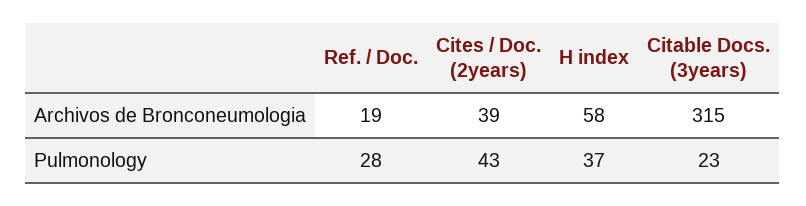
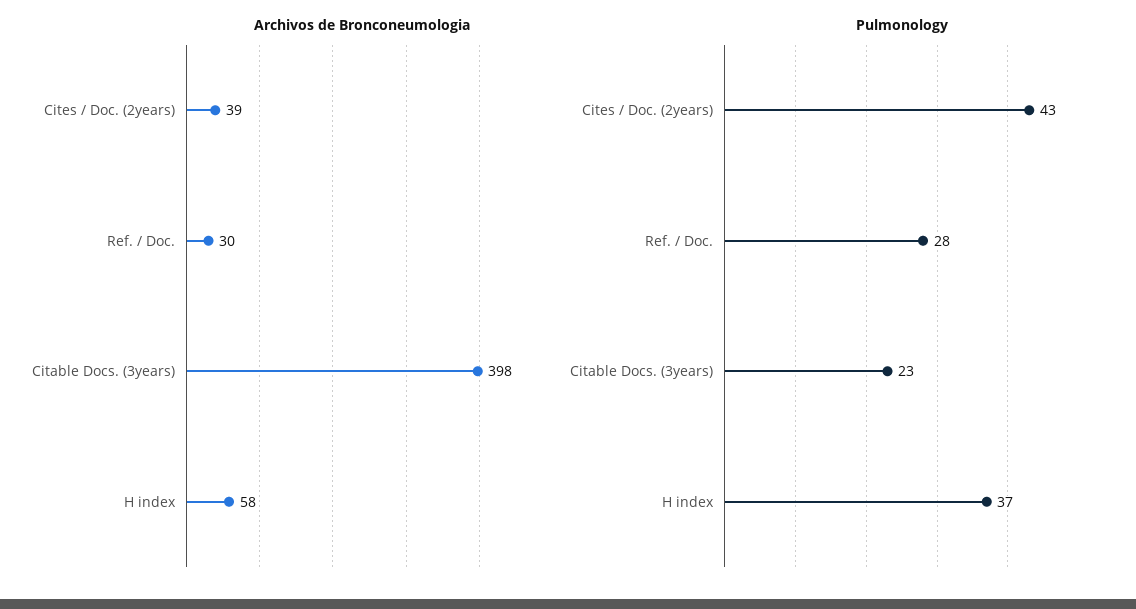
Archivos de Bronconeumologia, Ref. / Doc.: 19 -> 30
Archivos de Bronconeumologia, Citable Docs. (3years): 315 -> 398

